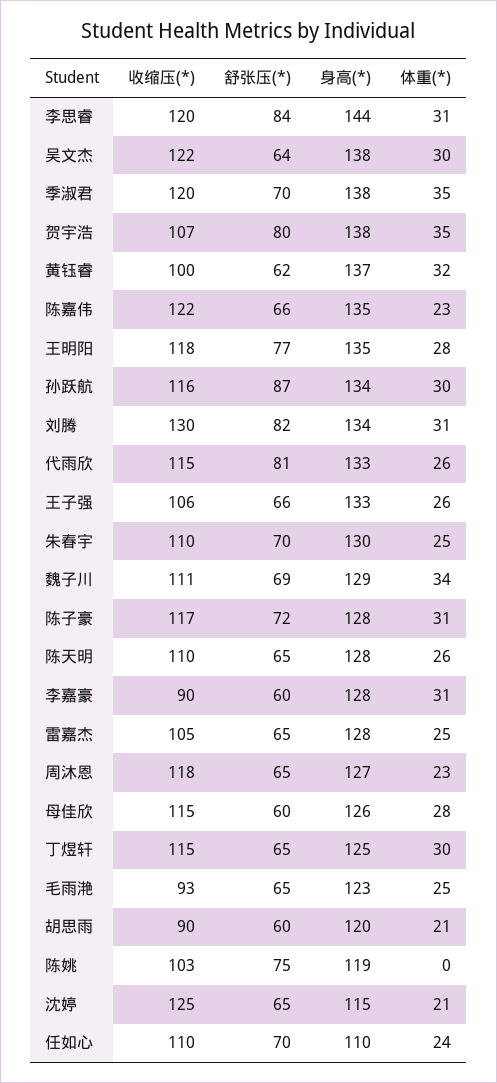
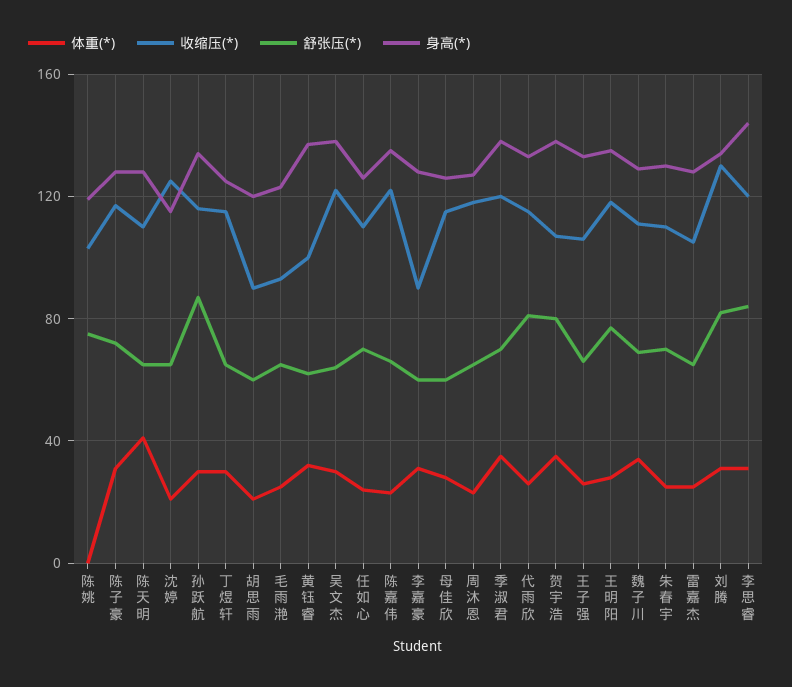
体重(*), 陈天明: 26 -> 40
身高(*), 任如心: 110 -> 125

